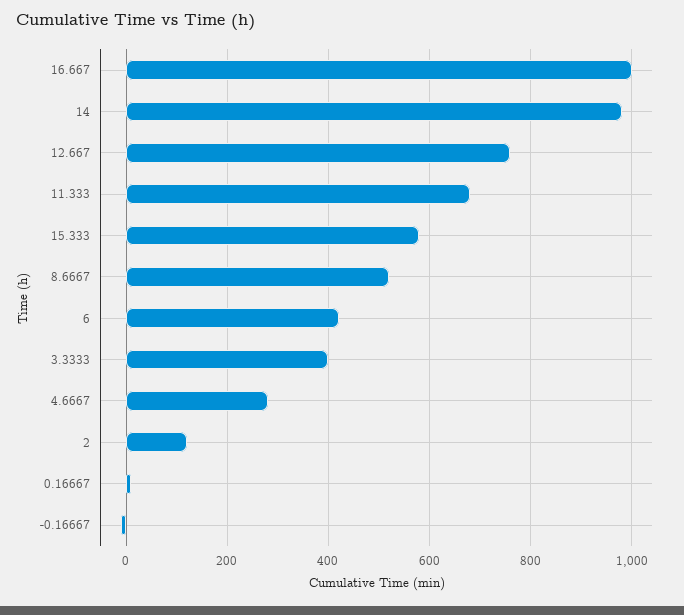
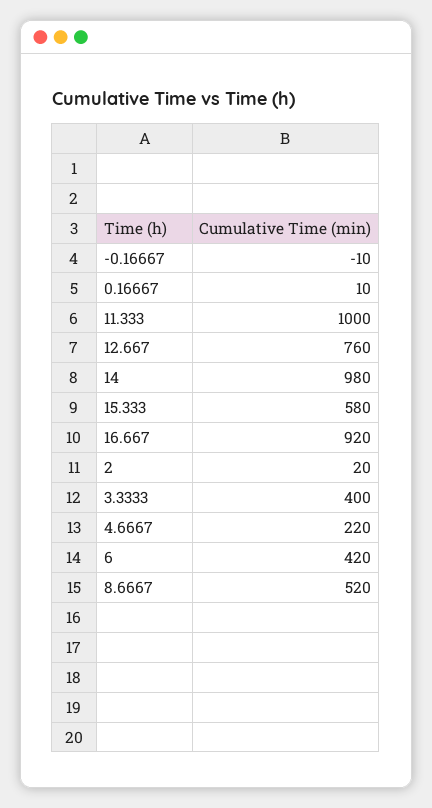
16.667: 1000 -> 920
11.333: 680 -> 1000
4.6667: 280 -> 220
2: 120 -> 20

